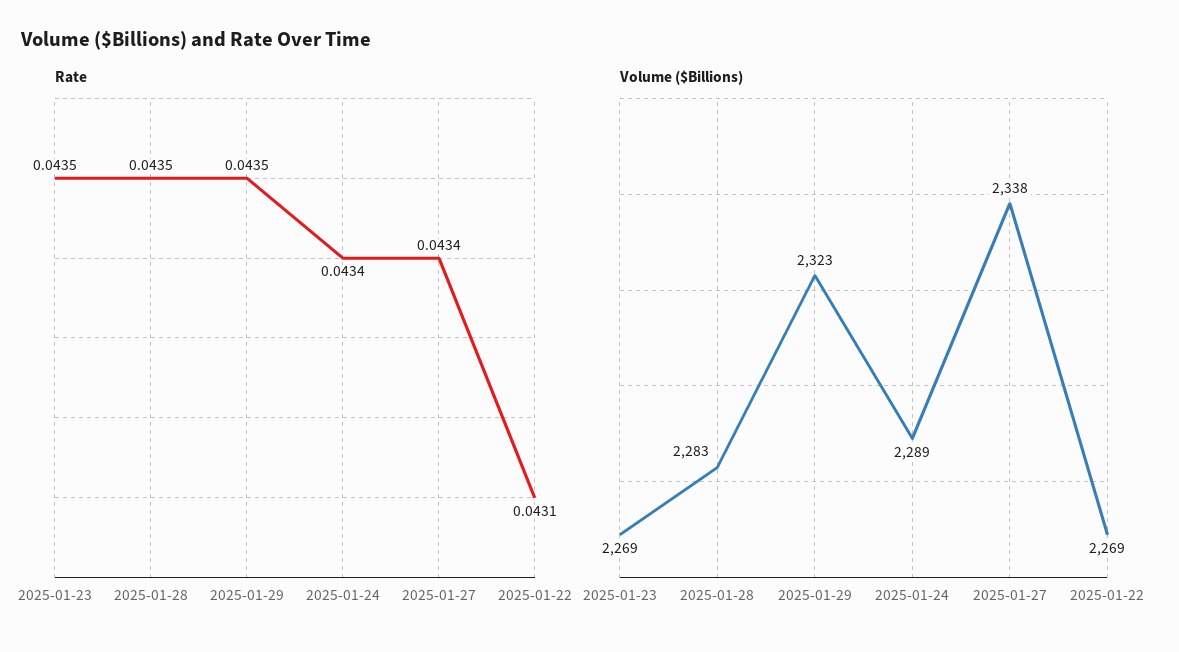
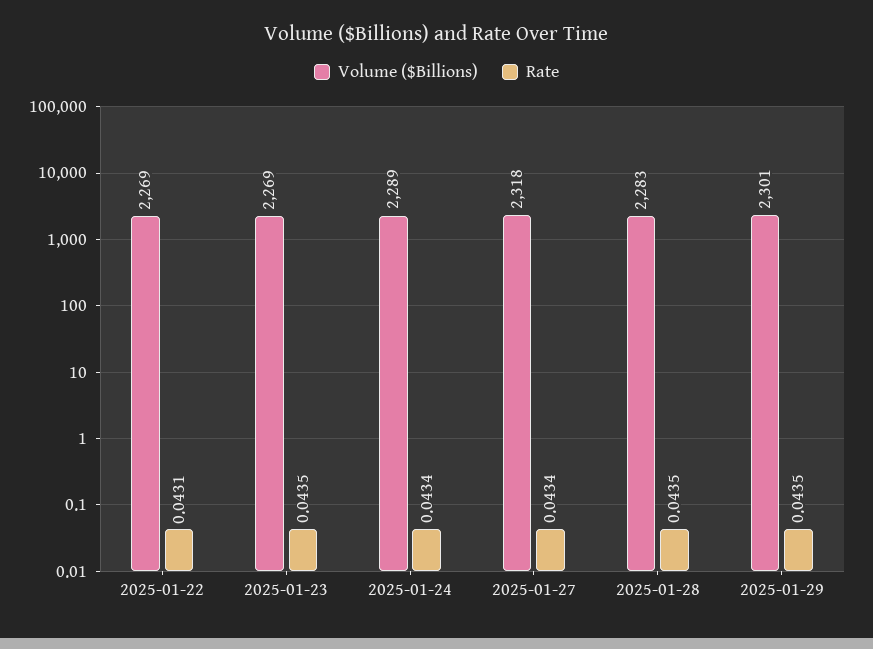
Volume ($Billions), 2025-01-29: 2323 -> 2301
Volume ($Billions), 2025-01-27: 2338 -> 2318

